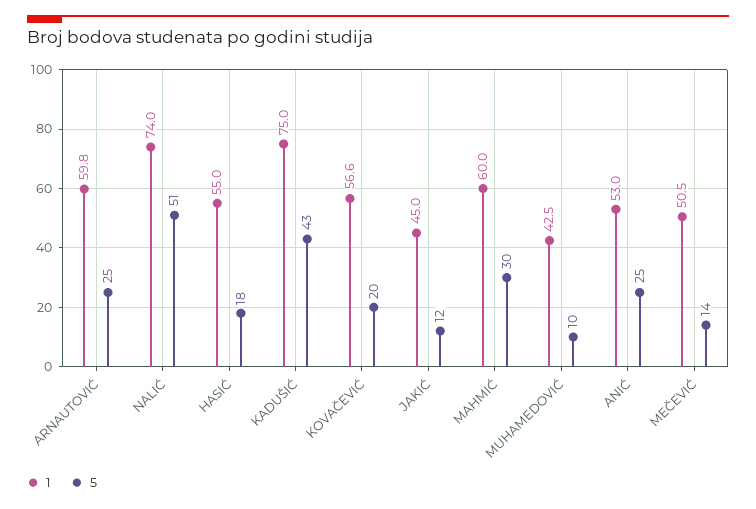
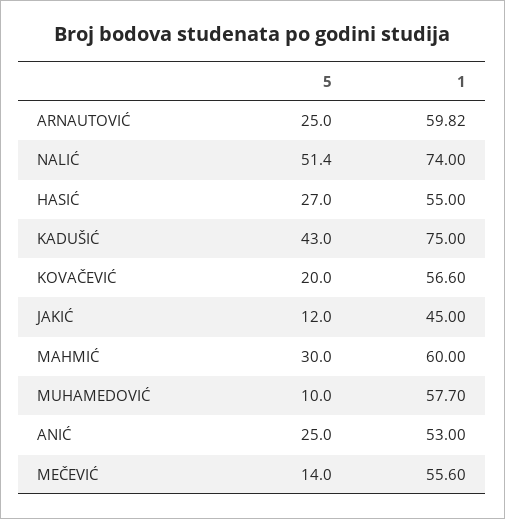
5, HASIĆ: 18 -> 27
1, MUHAMEDOVIĆ: 42.5 -> 57.7
1, MEČEVIĆ: 50.5 -> 55.6

